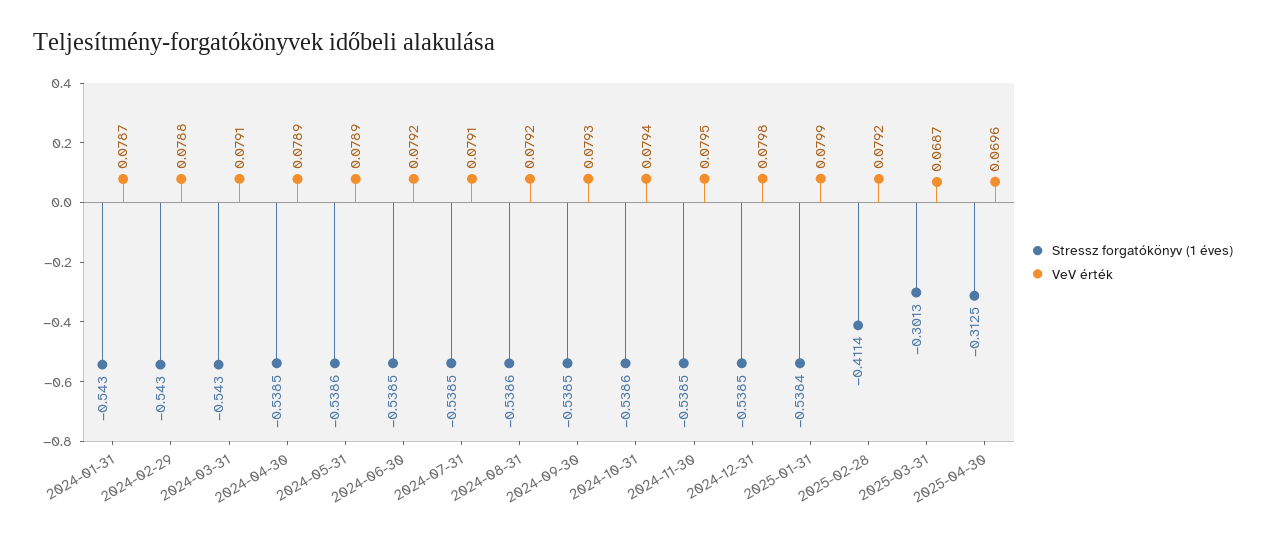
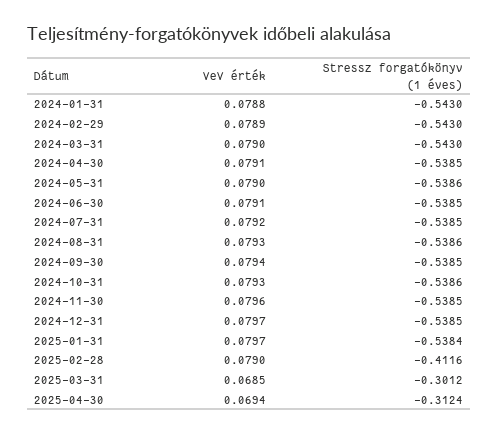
VeV érték, 2024-01-31: 0.0787 -> 0.0788
VeV érték, 2024-02-29: 0.0788 -> 0.0789
VeV érték, 2024-03-31: 0.0791 -> 0.079
VeV érték, 2024-04-30: 0.0789 -> 0.0791
VeV érték, 2024-05-31: 0.0789 -> 0.079
VeV érték, 2024-06-30: 0.0792 -> 0.0791
VeV érték, 2024-07-31: 0.0791 -> 0.0792
VeV érték, 2024-08-31: 0.0792 -> 0.0793
VeV érték, 2024-09-30: 0.0793 -> 0.0794
VeV érték, 2024-10-31: 0.0794 -> 0.0793
VeV érték, 2024-11-30: 0.0795 -> 0.0796
VeV érték, 2024-12-31: 0.0798 -> 0.0797
VeV érték, 2025-01-31: 0.0799 -> 0.0797
Stressz forgatókönyv (1 éves), 2025-02-28: -0.4114 -> -0.4116
VeV érték, 2025-02-28: 0.0792 -> 0.079
Stressz forgatókönyv (1 éves), 2025-03-31: -0.3013 -> -0.3012
VeV érték, 2025-03-31: 0.0687 -> 0.0685
Stressz forgatókönyv (1 éves), 2025-04-30: -0.3125 -> -0.3124
VeV érték, 2025-04-30: 0.0696 -> 0.0694

